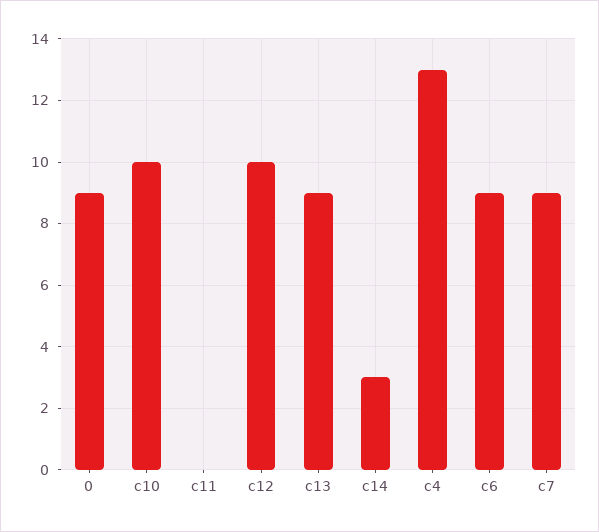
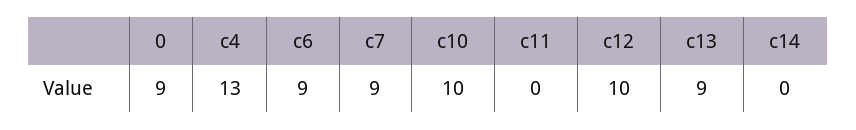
c14: 3 -> 0

